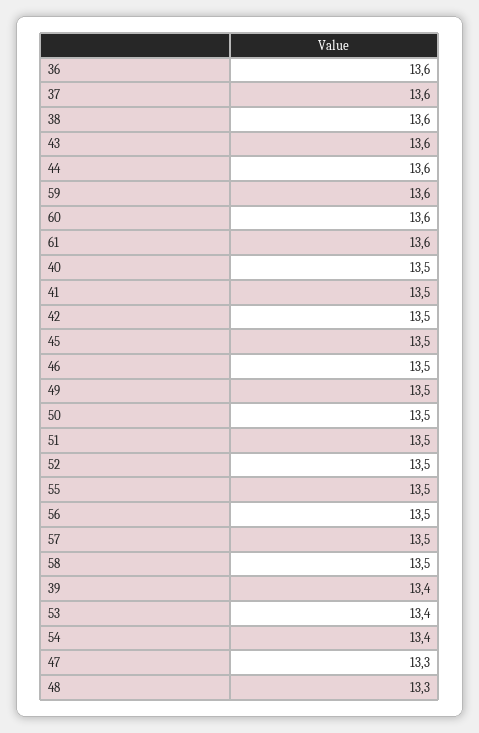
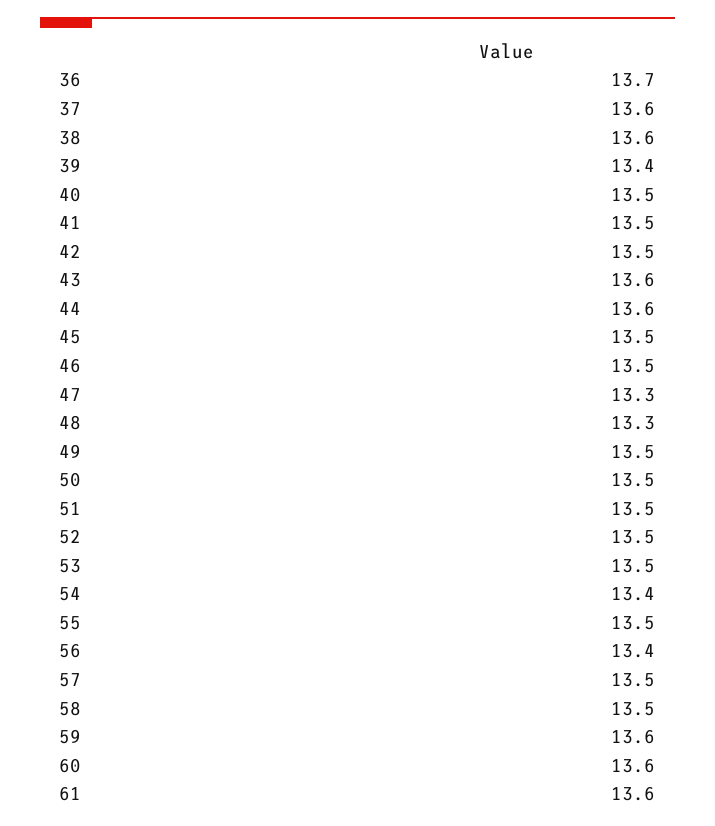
36: 13.6 -> 13.7
56: 13.5 -> 13.4
53: 13.4 -> 13.5

